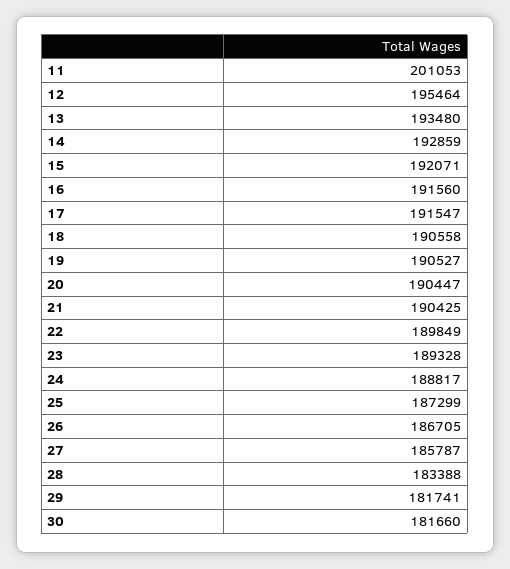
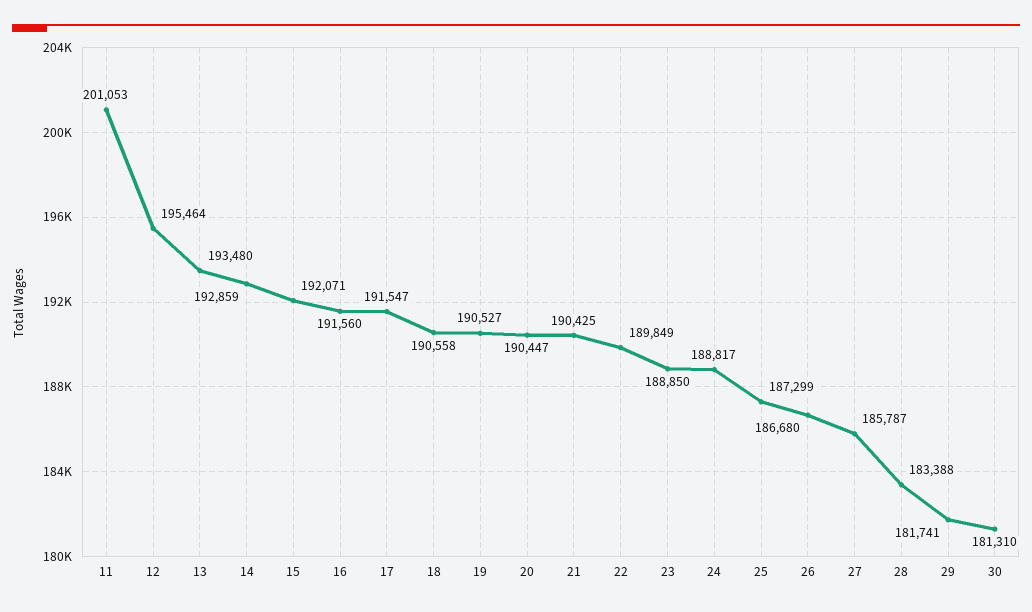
23: 189328 -> 188850
26: 186705 -> 186680
30: 181660 -> 181310

